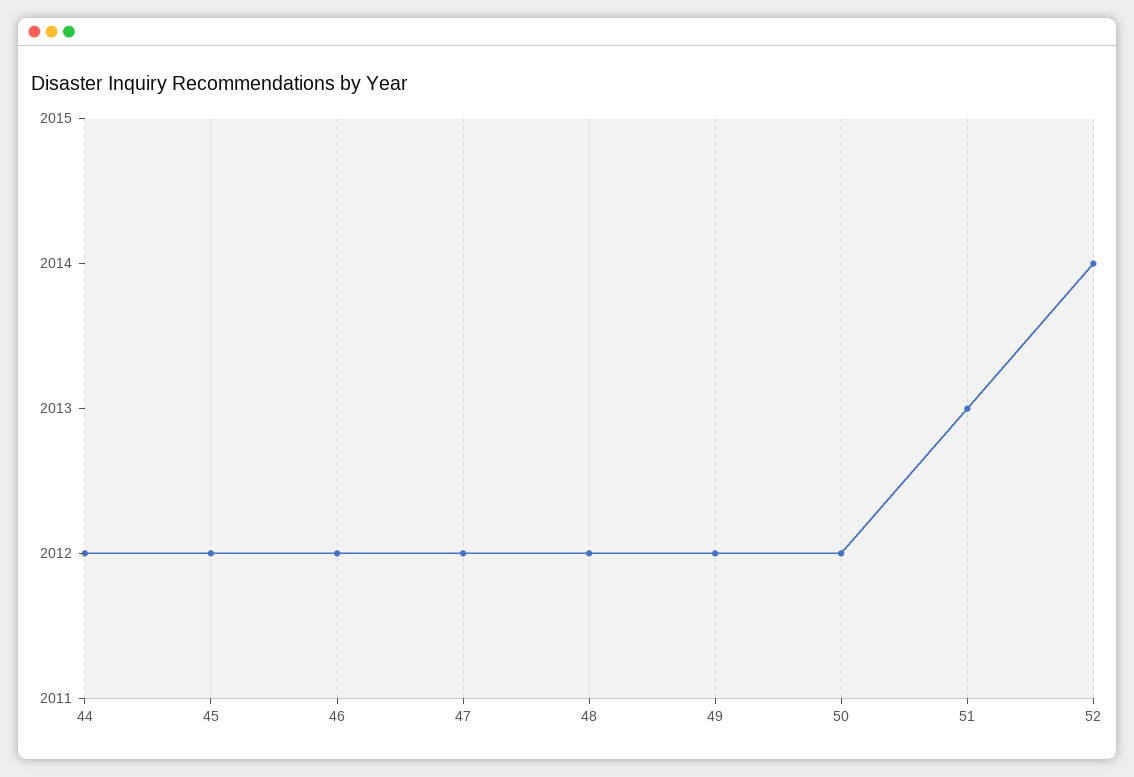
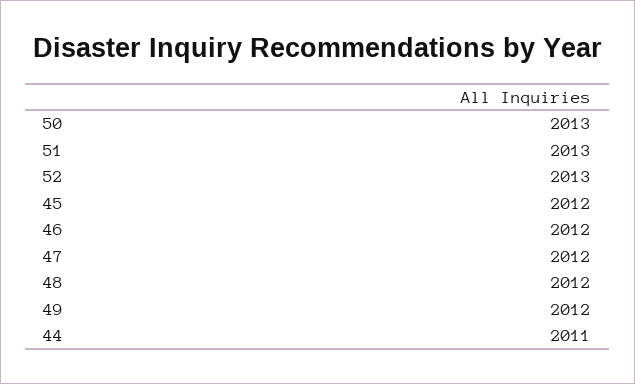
44: 2012 -> 2011
50: 2012 -> 2013
52: 2014 -> 2013

